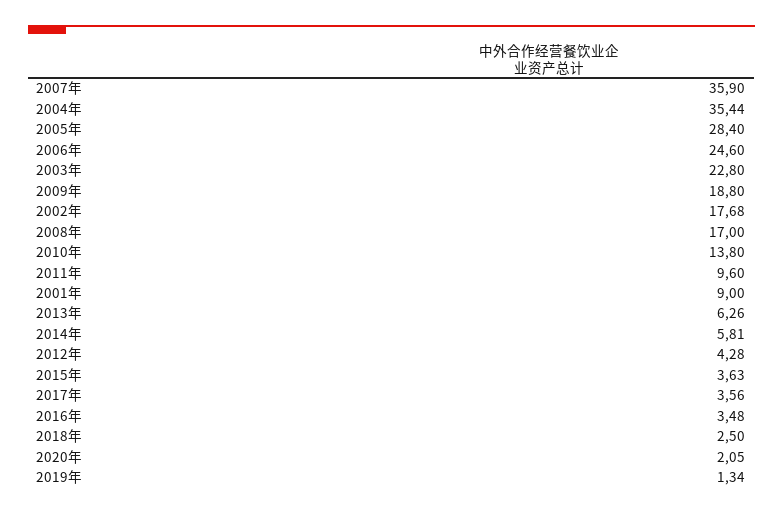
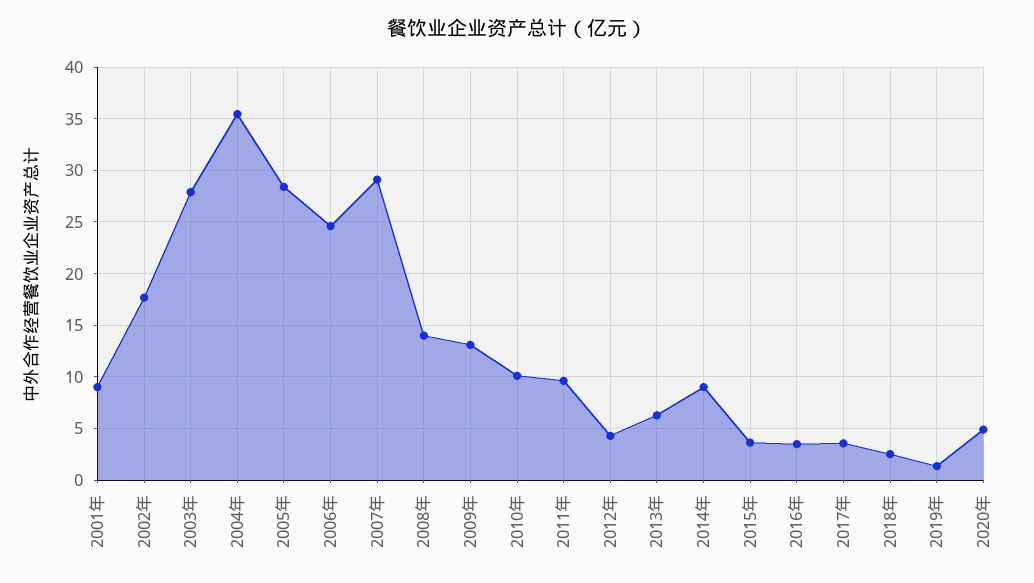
2007年: 35.9 -> 29
2003年: 22.8 -> 28
2009年: 18.8 -> 13
2008年: 17 -> 14
2010年: 13.8 -> 10
2014年: 5.81 -> 9
2020年: 2.05 -> 5

